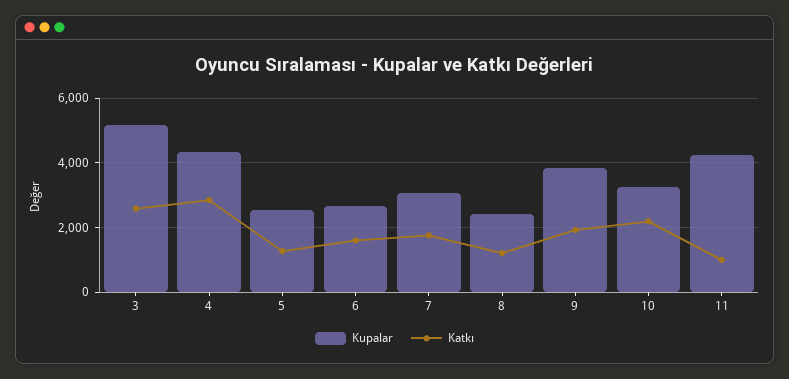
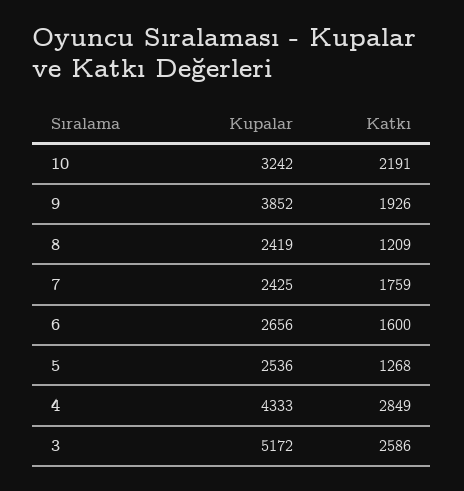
Kupalar, 7: 3000 -> 2425
Kupalar, 11: 4200 -> none
Katkı, 11: 1000 -> none

